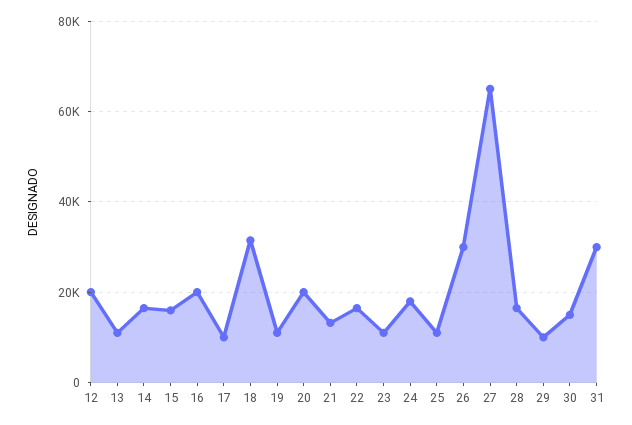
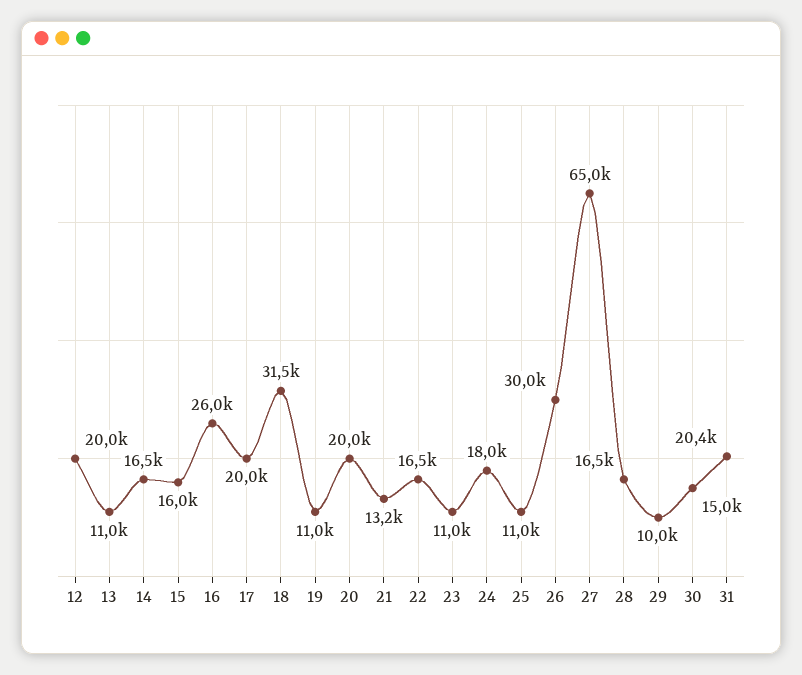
16: 20000 -> 26000
17: 10000 -> 20000
31: 30000 -> 20400

